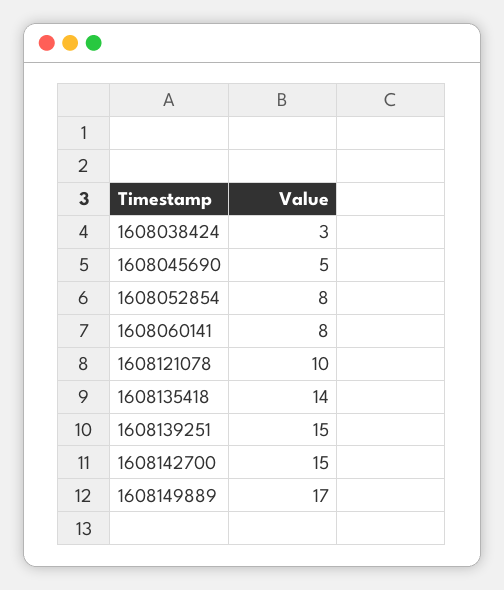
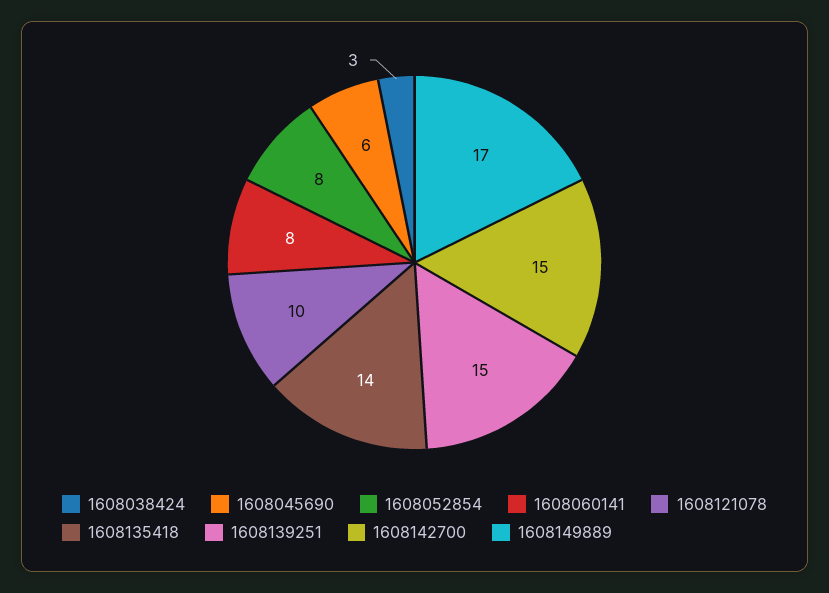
1608045690: 5 -> 6

